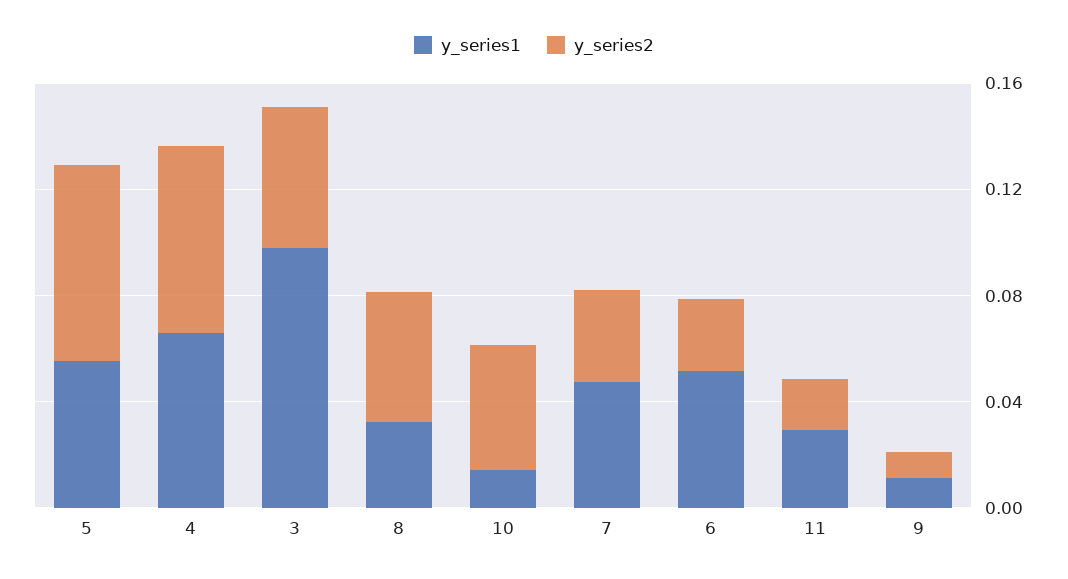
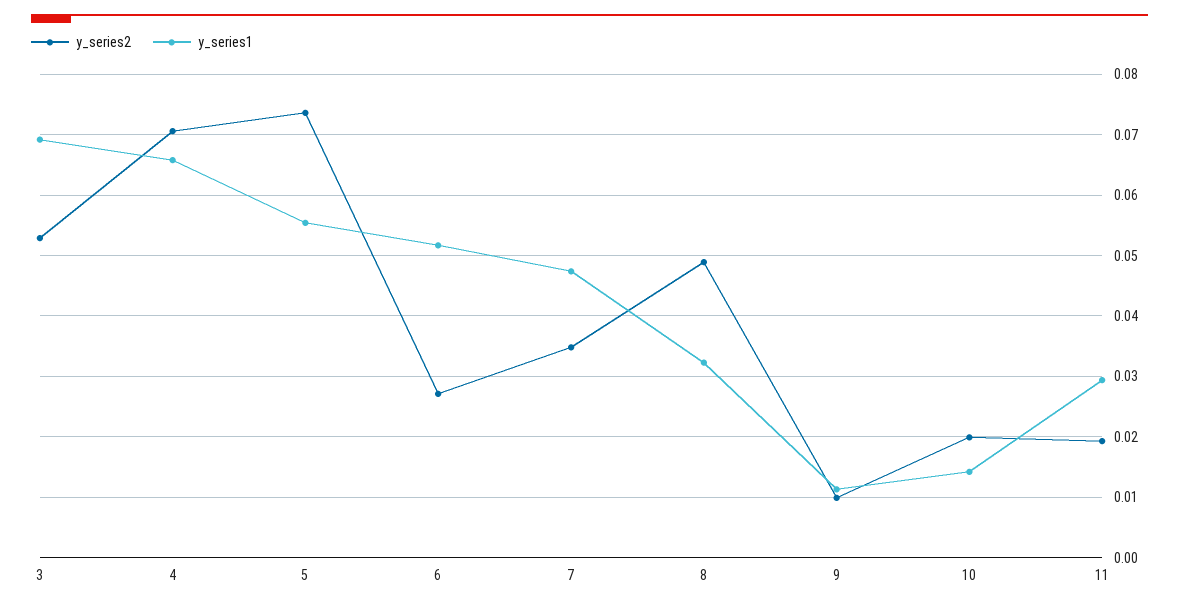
y_series1, 3: 0.1 -> 0.069
y_series2, 10: 0.05 -> 0.02

